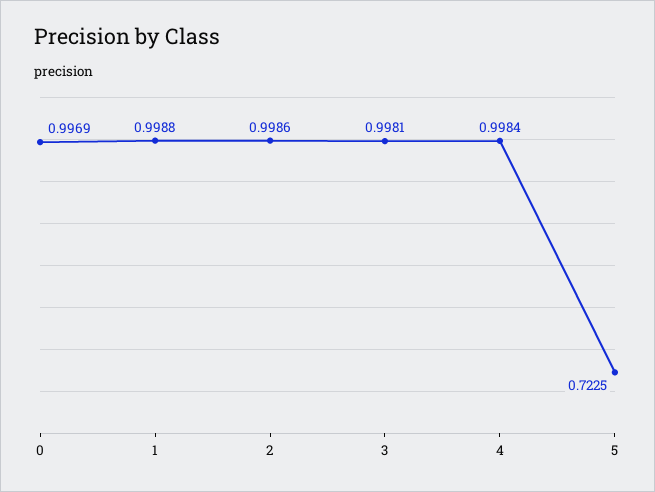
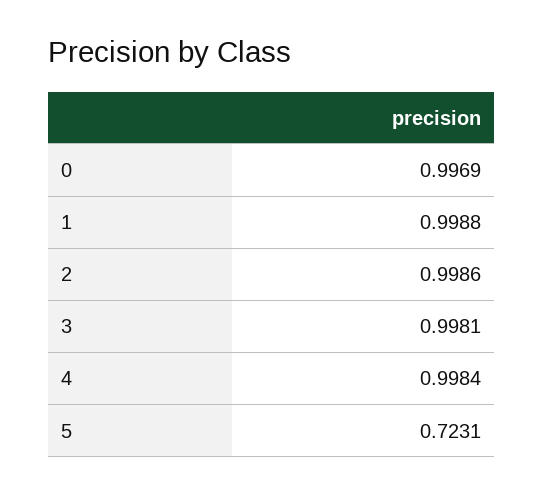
5: 0.7225 -> 0.7231

